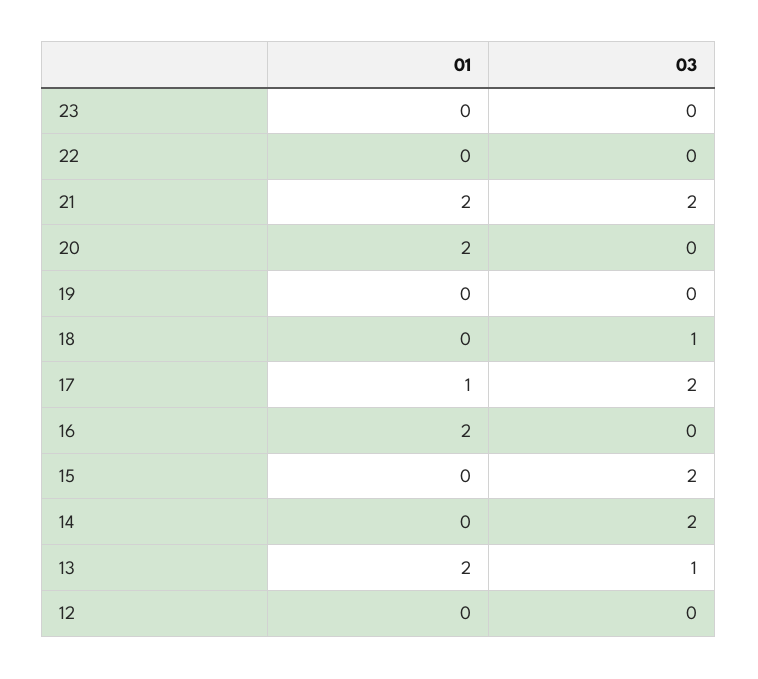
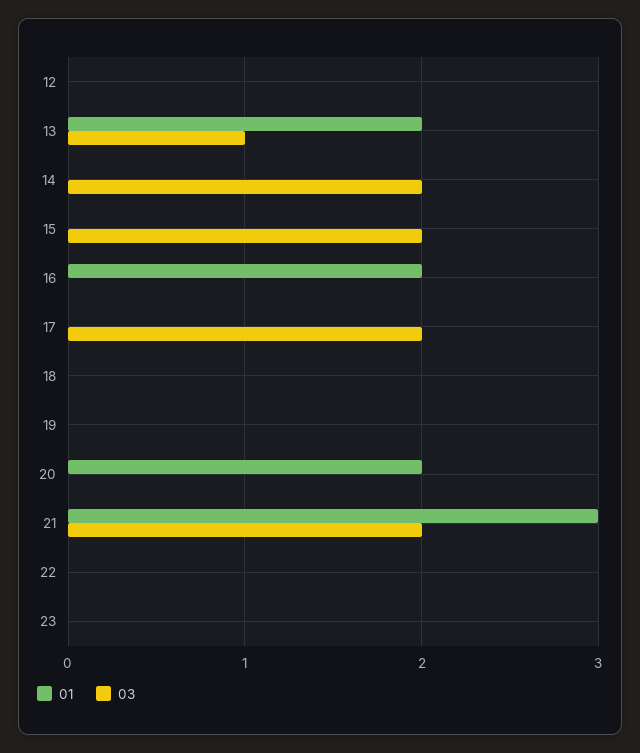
01, 21: 2 -> 3
03, 18: 1 -> 0
01, 17: 1 -> 0

